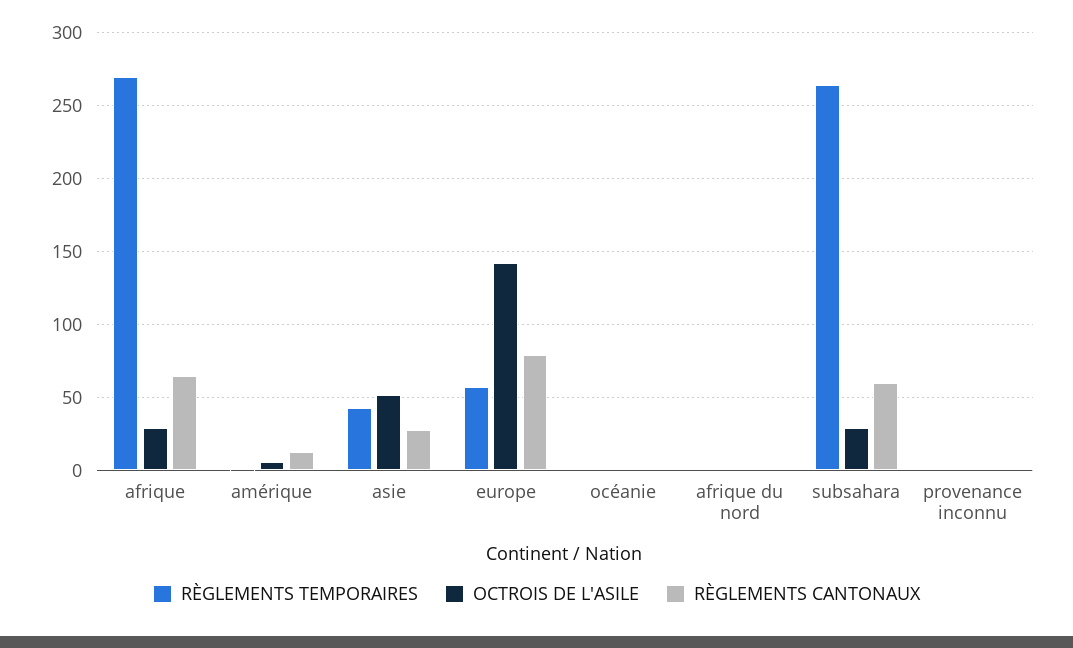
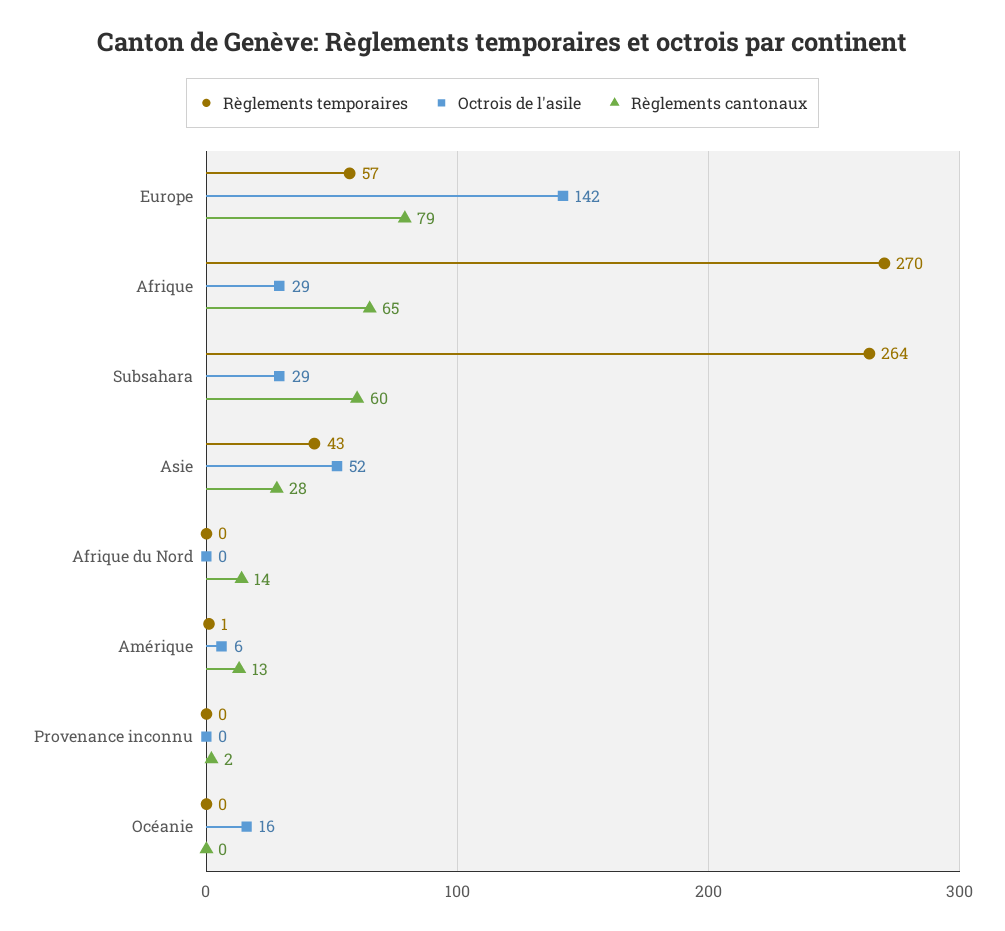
OCTROIS DE L'ASILE, océanie: 0 -> 16
RÈGLEMENTS CANTONAUX, afrique du nord: 0 -> 14

